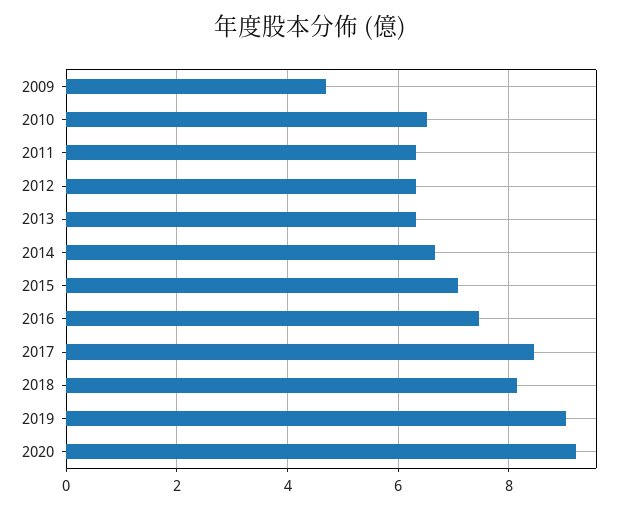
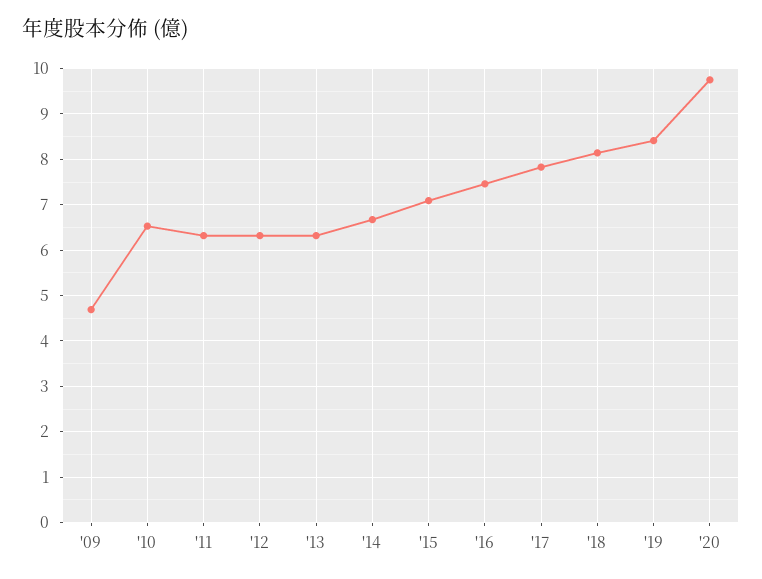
2017: 8.4 -> 7.8
2019: 9 -> 8.4
2020: 9.2 -> 9.8

